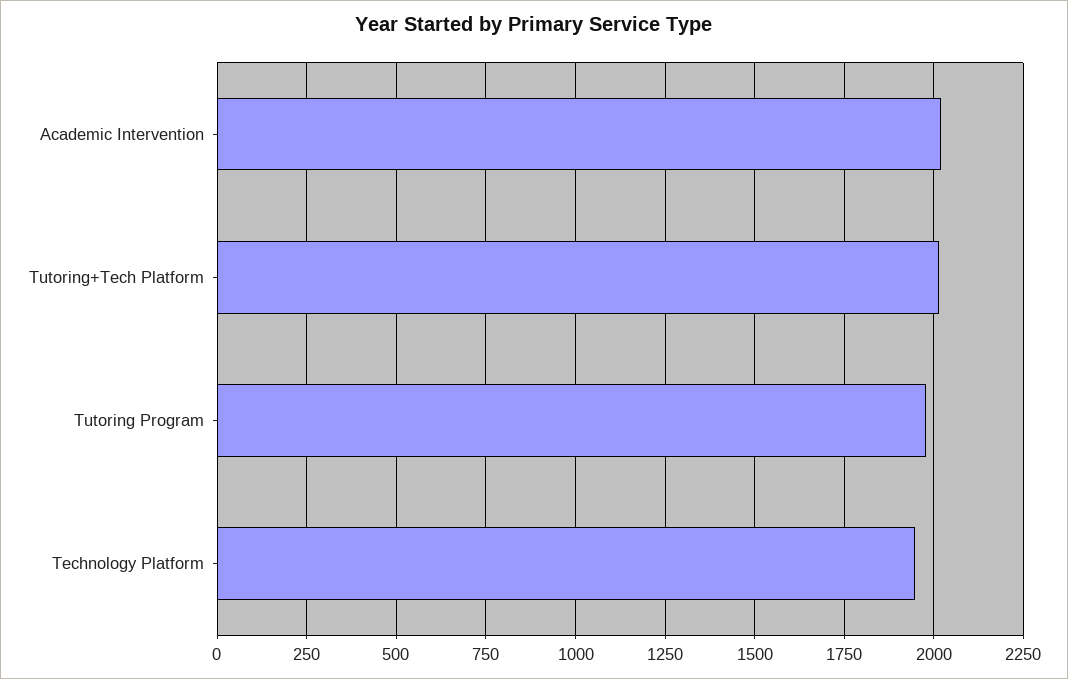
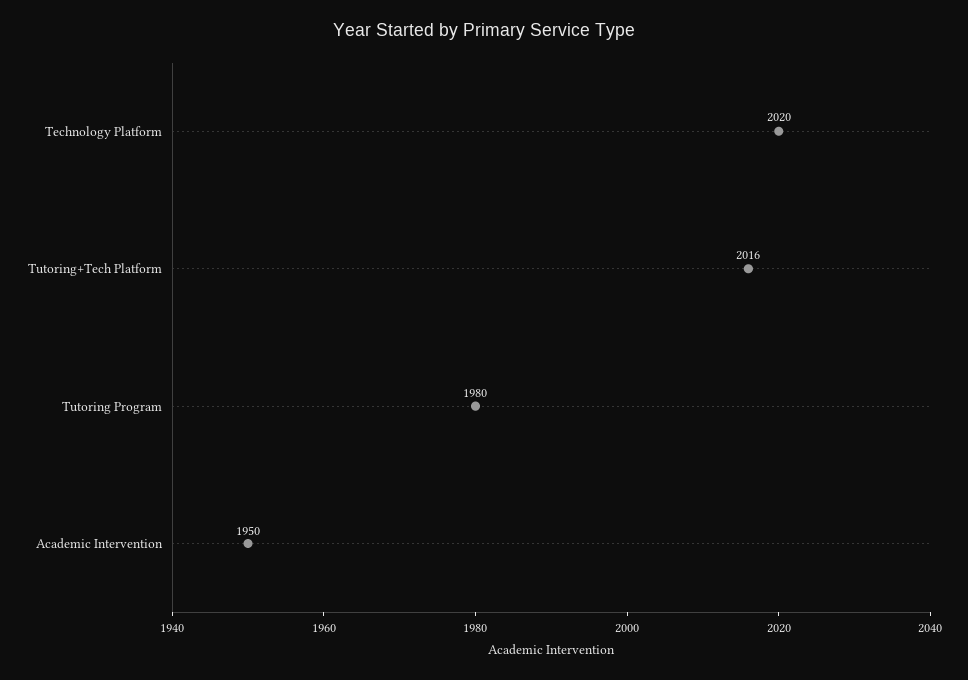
Academic Intervention: 2025 -> 1950
Technology Platform: 1950 -> 2020

